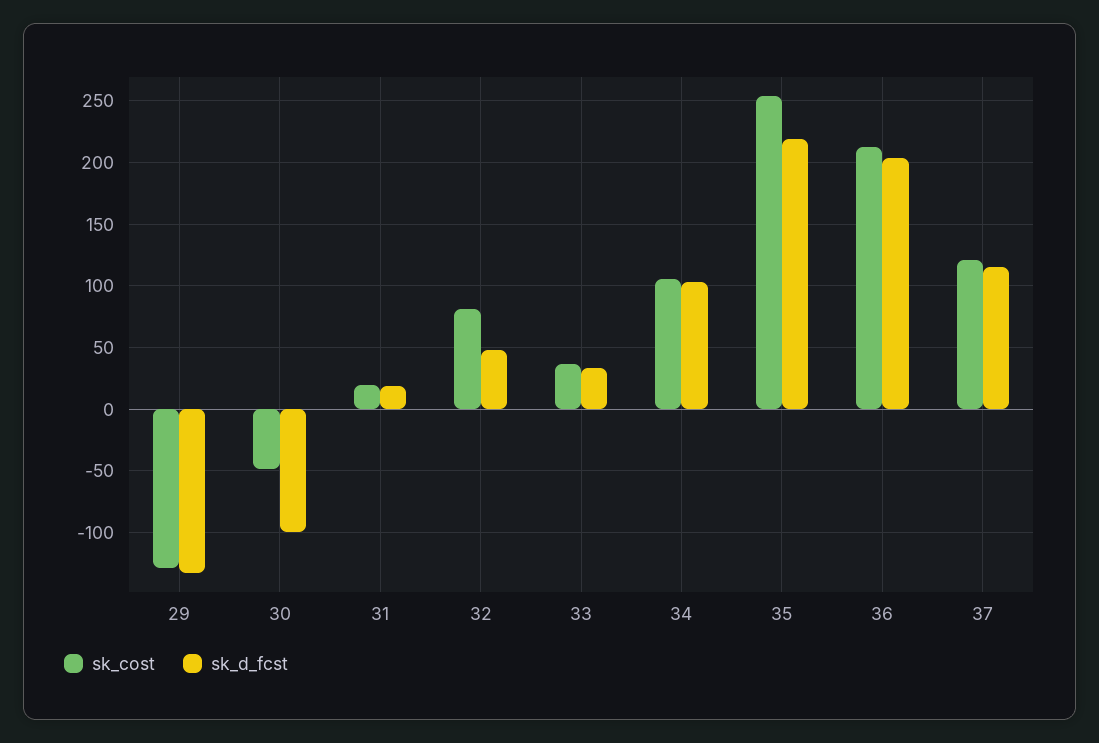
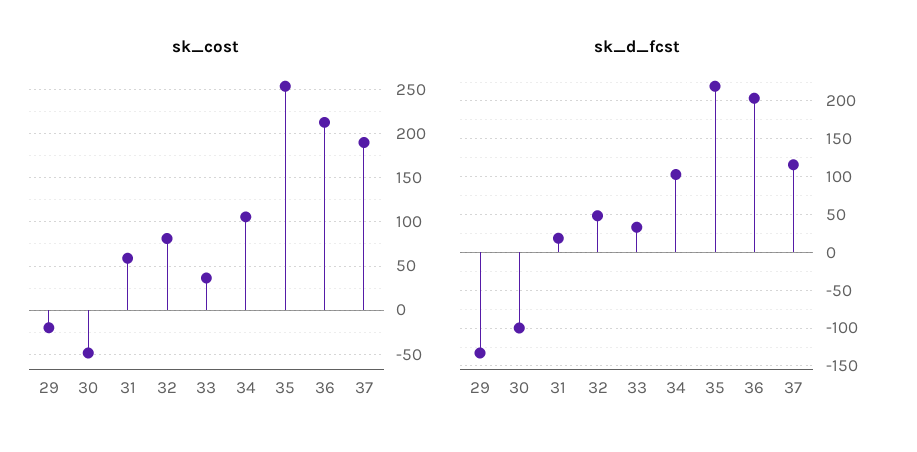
sk_cost, 29: -130 -> -20
sk_cost, 31: 20 -> 60
sk_cost, 37: 120 -> 190

